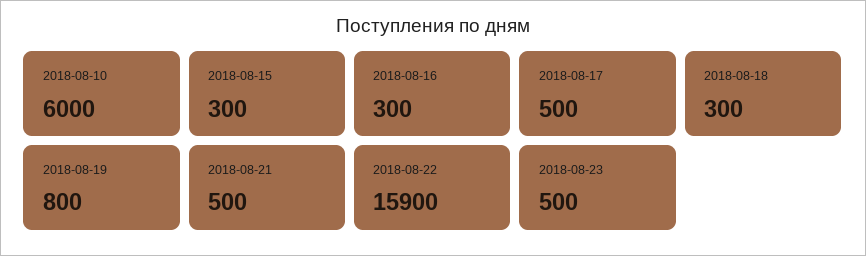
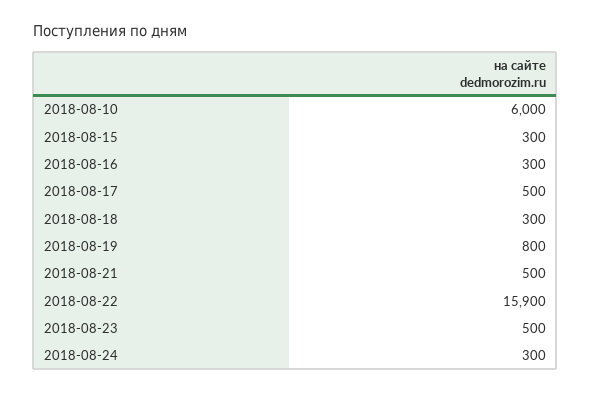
2018-08-24: none -> 300

